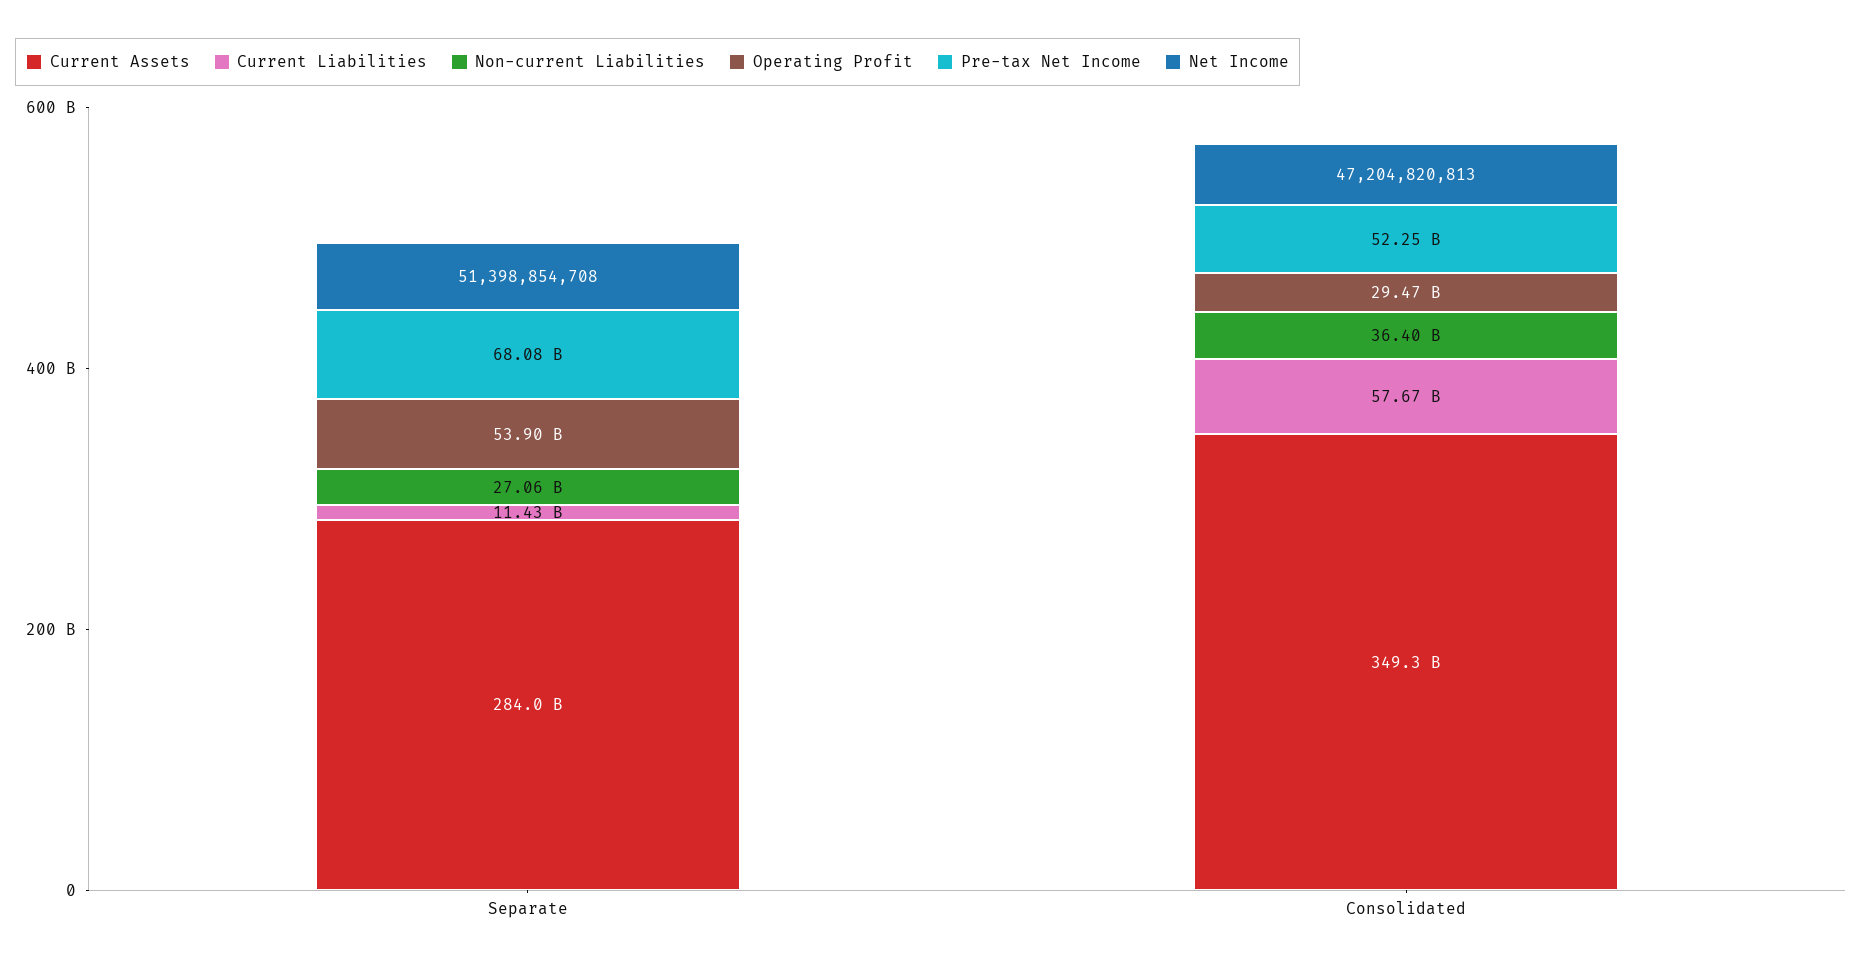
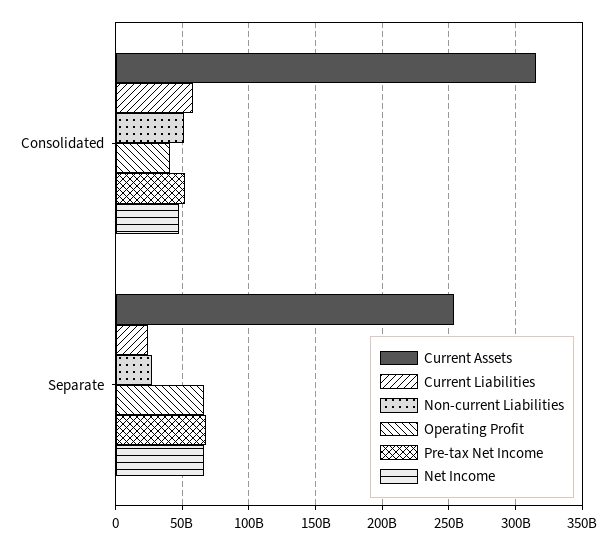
Current Assets, Separate: 284000000000 -> 255000000000
Current Liabilities, Separate: 11430000000 -> 25000000000
Operating Profit, Separate: 53900000000 -> 65000000000
Net Income, Separate: 51398854708 -> 65000000000
Current Assets, Consolidated: 349300000000 -> 315000000000
Non-current Liabilities, Consolidated: 36400000000 -> 50000000000
Operating Profit, Consolidated: 29470000000 -> 40000000000

